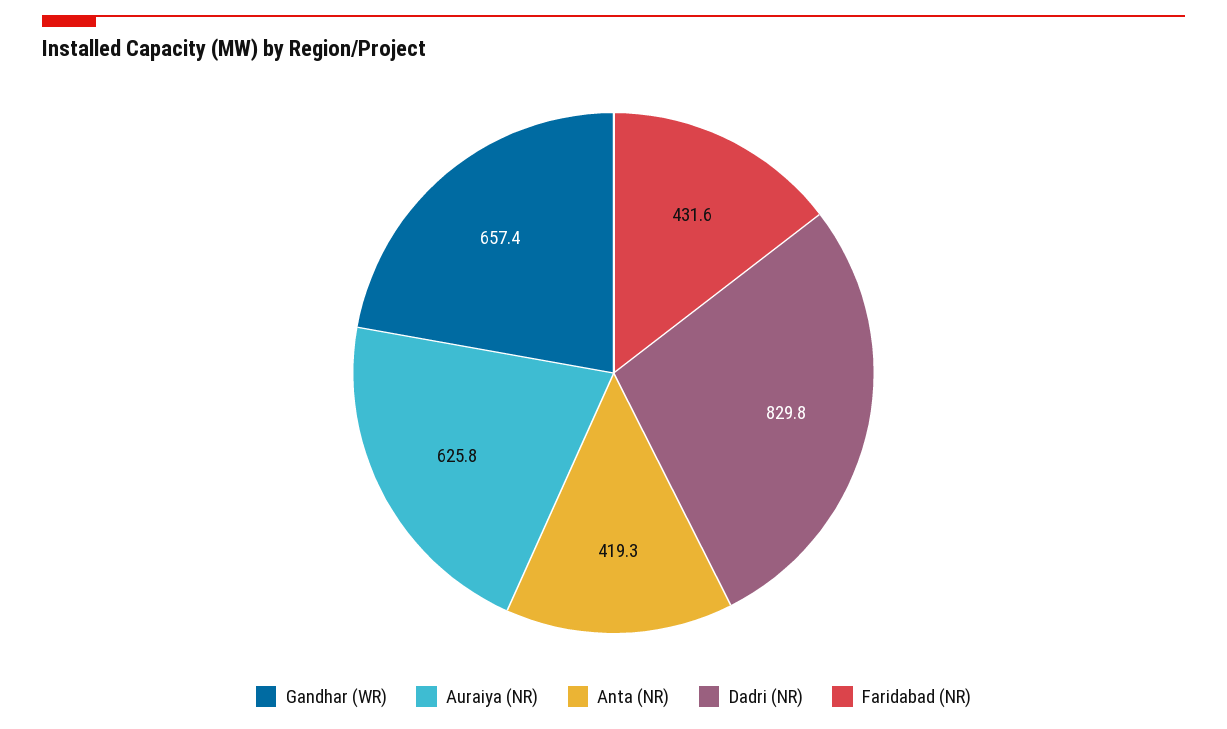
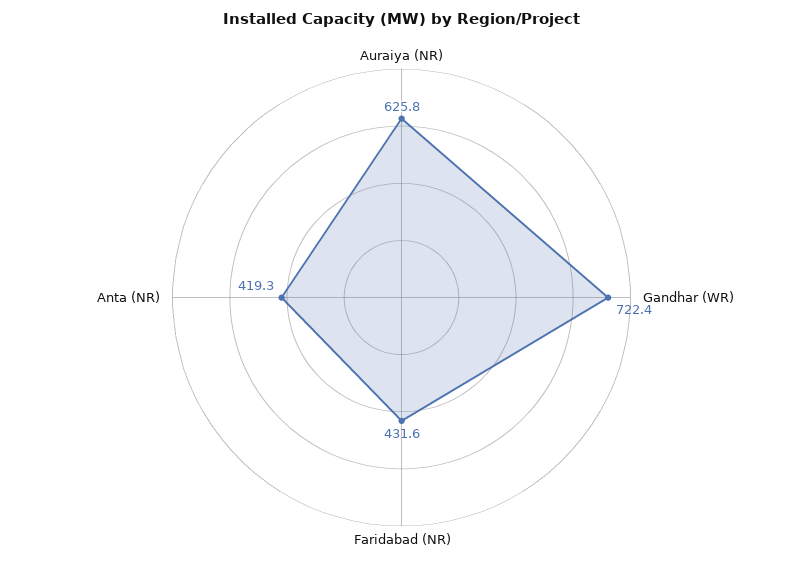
Gandhar (WR): 657.4 -> 722.4
Dadri (NR): 829.8 -> none

